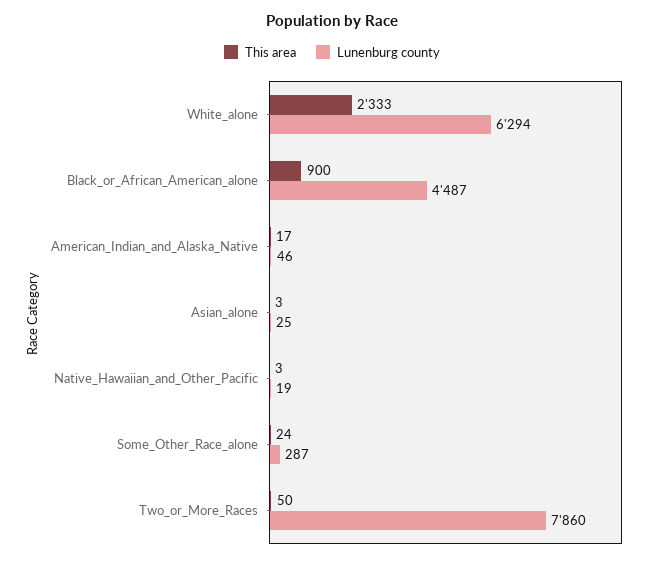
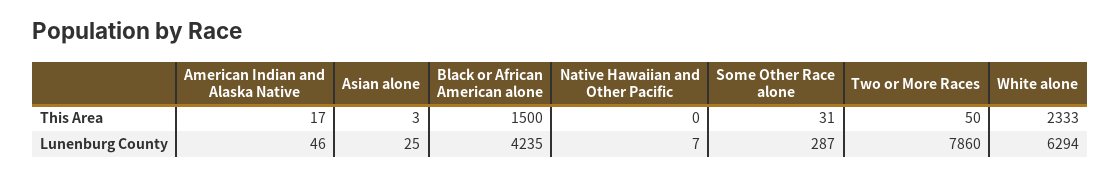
This area, Black_or_African_American_alone: 900 -> 1500
Lunenburg county, Black_or_African_American_alone: 4487 -> 4235
This area, Native_Hawaiian_and_Other_Pacific: 3 -> 0
Lunenburg county, Native_Hawaiian_and_Other_Pacific: 19 -> 7
This area, Some_Other_Race_alone: 24 -> 31

